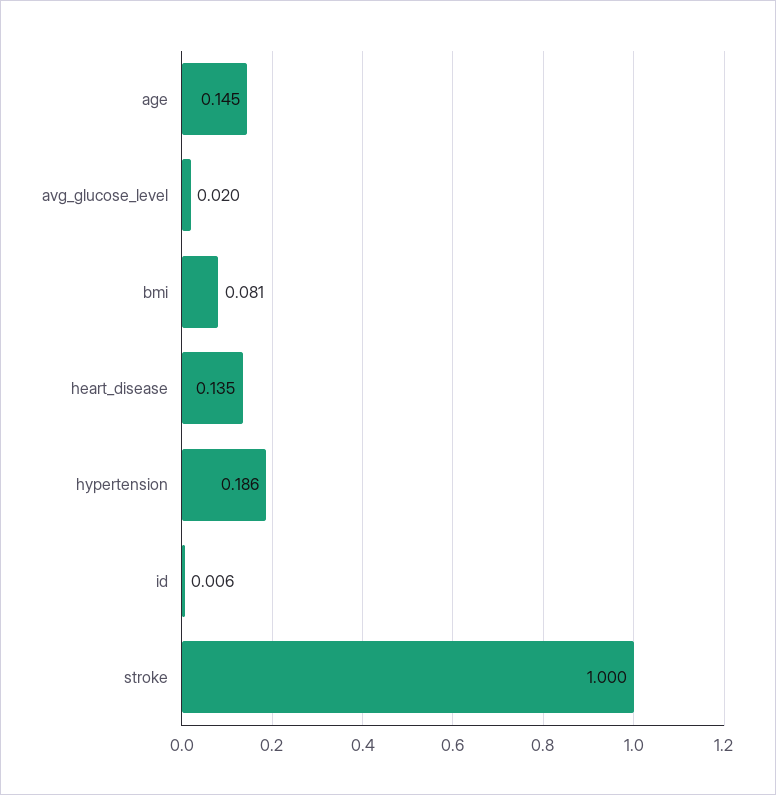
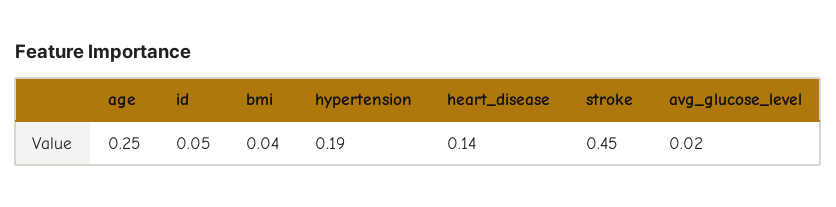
age: 0.145 -> 0.25
bmi: 0.081 -> 0.04
id: 0.006 -> 0.05
stroke: 1 -> 0.45

